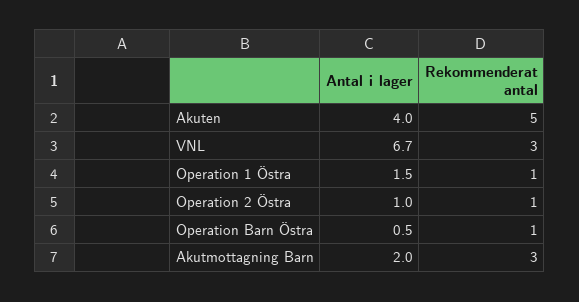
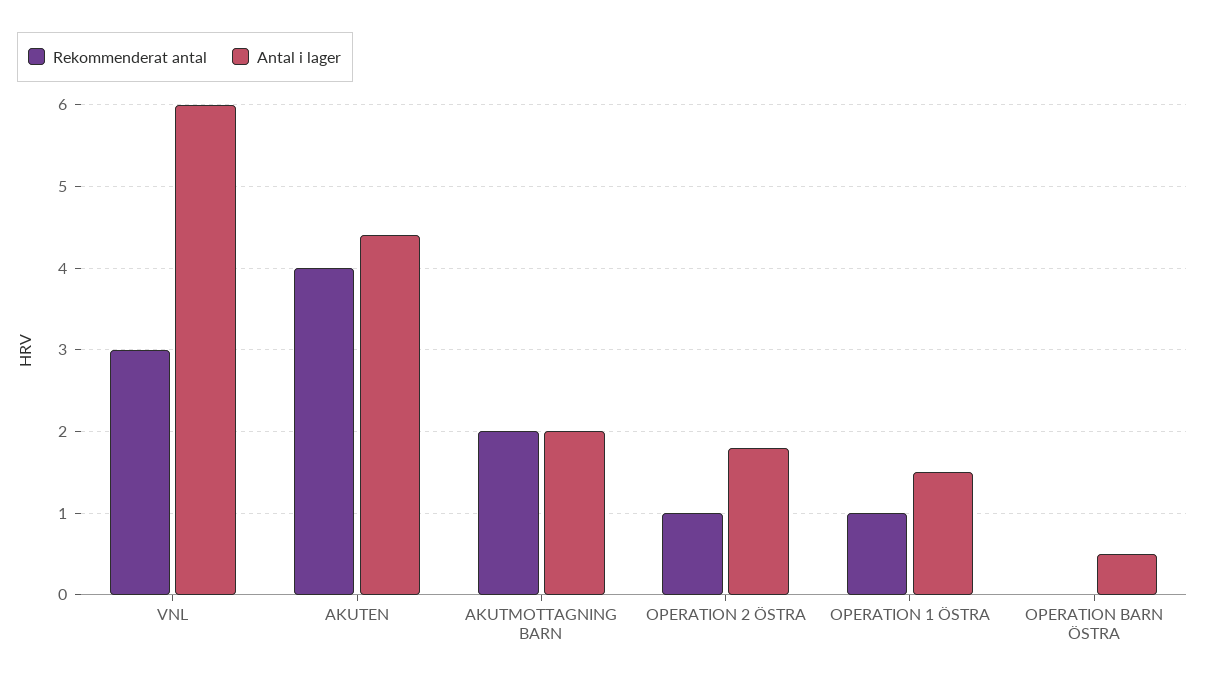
Antal i lager, Akuten: 4 -> 4.4
Rekommenderat antal, Akuten: 5 -> 4
Antal i lager, VNL: 6.7 -> 6
Antal i lager, Operation 2 Östra: 1 -> 1.8
Rekommenderat antal, Operation Barn Östra: 1 -> 0
Rekommenderat antal, Akutmottagning Barn: 3 -> 2

